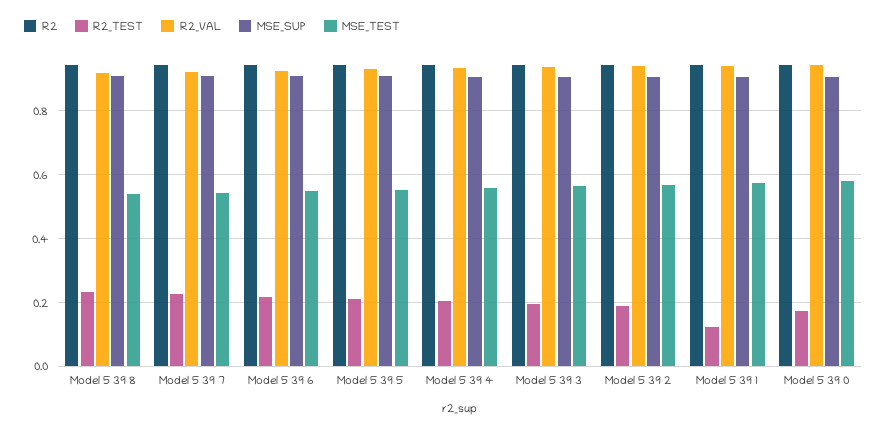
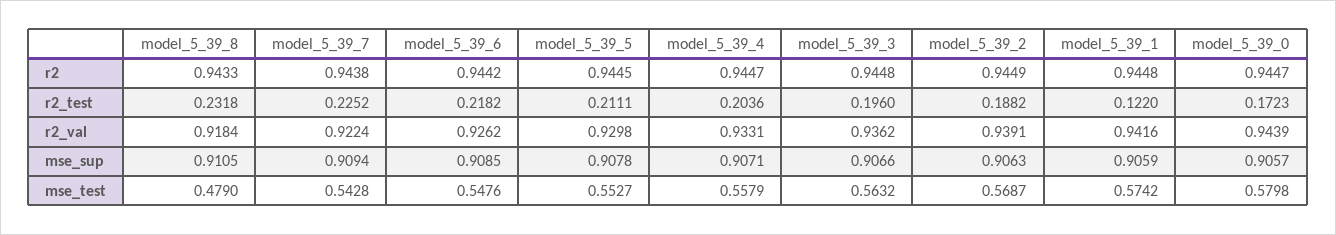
MSE_TEST, Model 5 39 8: 0.54 -> 0.479

